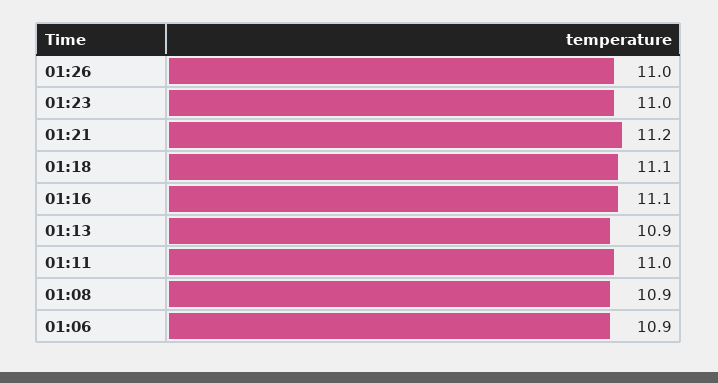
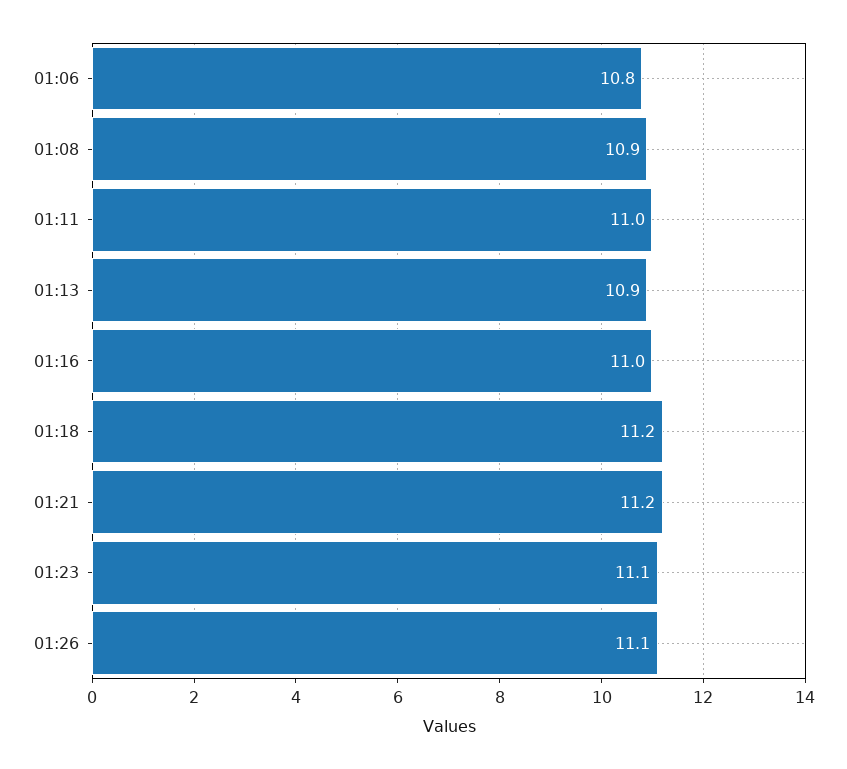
01:26: 11 -> 11.1
01:23: 11 -> 11.1
01:18: 11.1 -> 11.2
01:16: 11.1 -> 11
01:06: 10.9 -> 10.8

